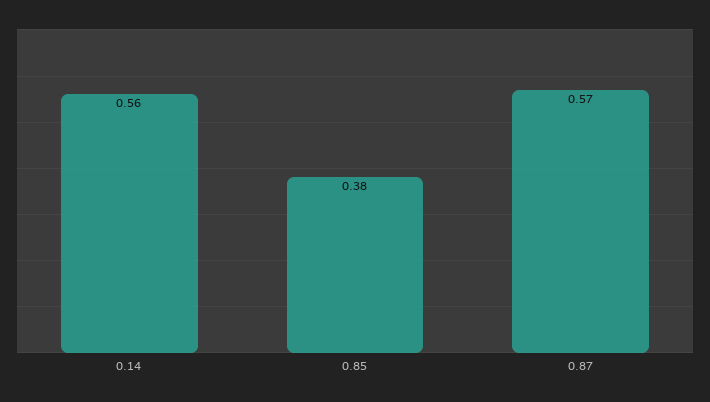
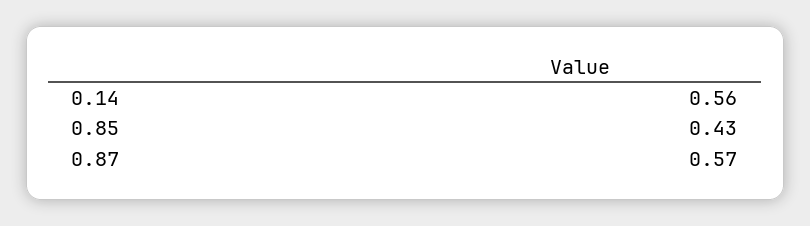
0.85: 0.38 -> 0.43

